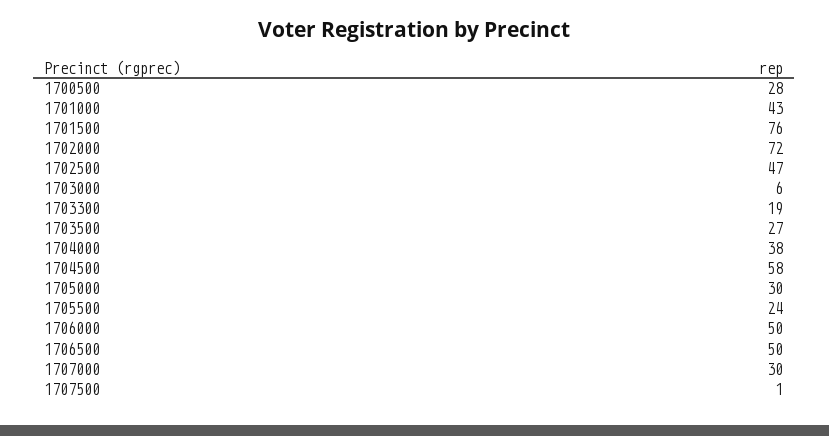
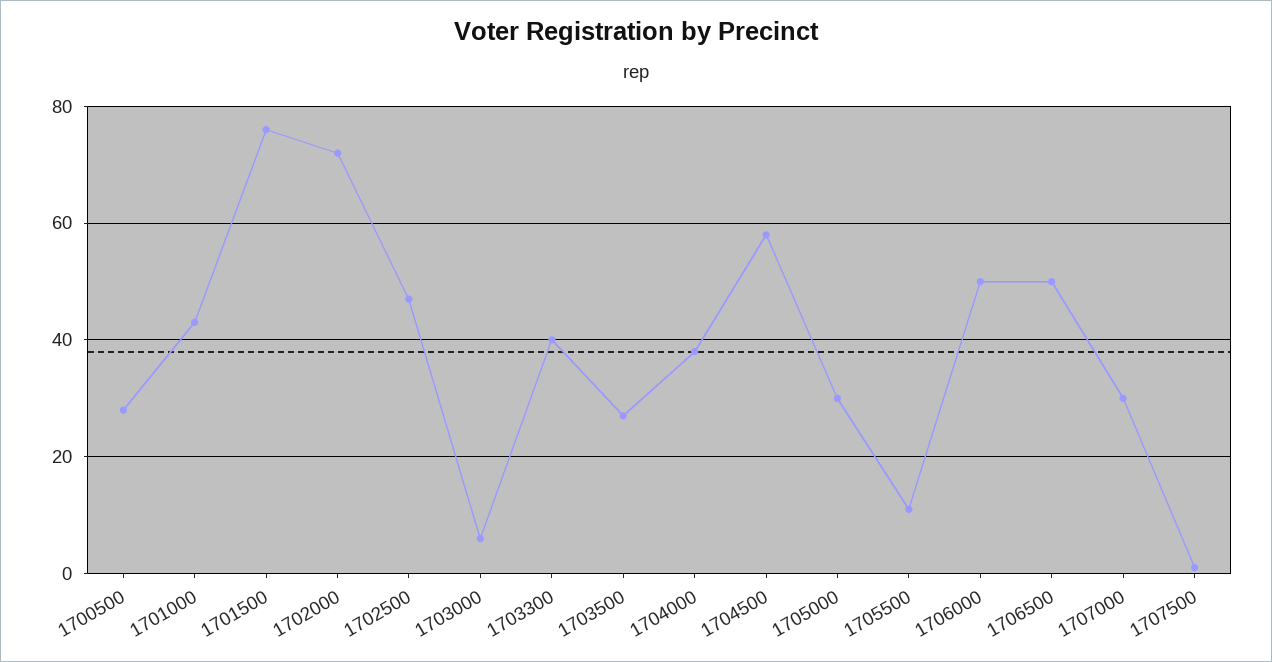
1703300: 19 -> 40
1705500: 24 -> 10

